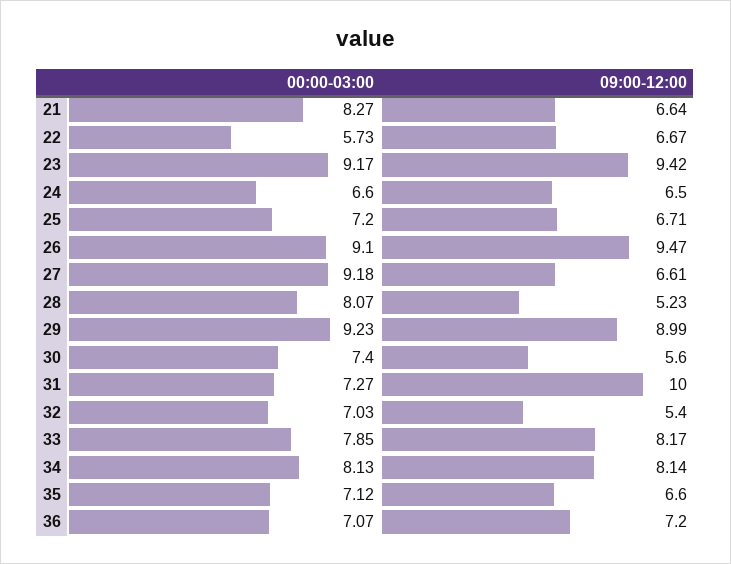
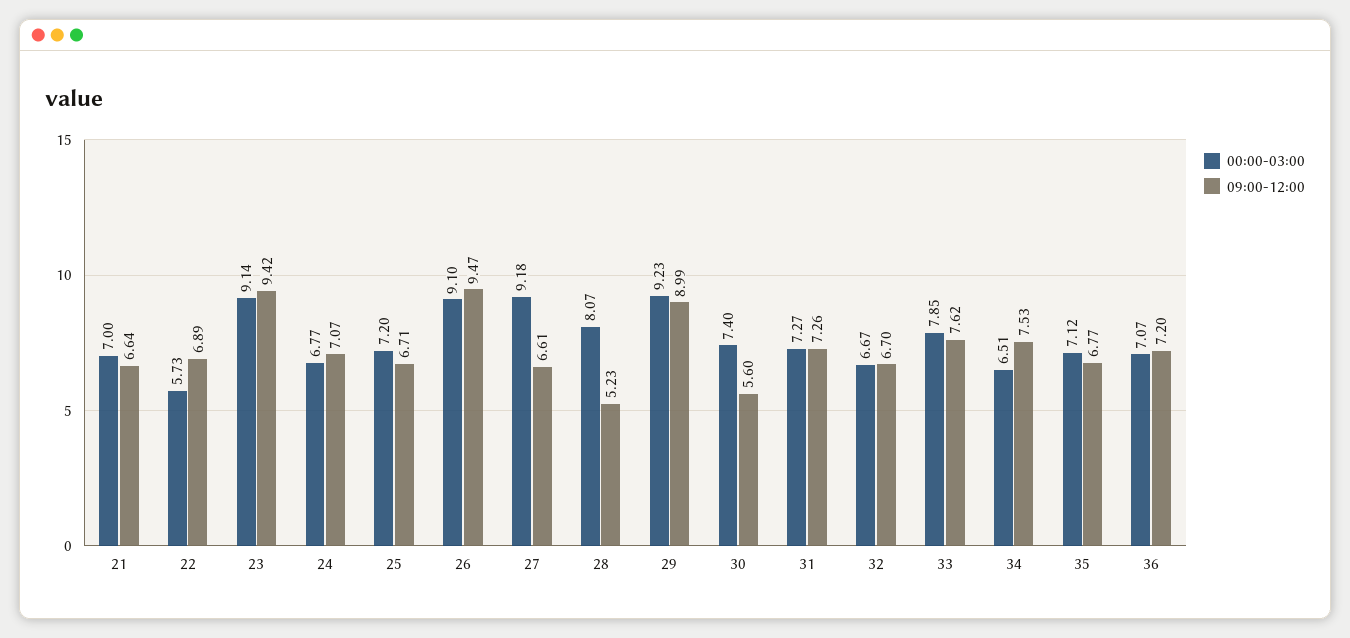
00:00-03:00, 21: 8.27 -> 7
09:00-12:00, 22: 6.67 -> 6.89
00:00-03:00, 23: 9.17 -> 9.14
00:00-03:00, 24: 6.6 -> 6.77
09:00-12:00, 24: 6.5 -> 7.07
09:00-12:00, 31: 10 -> 7.26
00:00-03:00, 32: 7.03 -> 6.67
09:00-12:00, 32: 5.4 -> 6.7
09:00-12:00, 33: 8.17 -> 7.62
00:00-03:00, 34: 8.13 -> 6.51
09:00-12:00, 34: 8.14 -> 7.53
09:00-12:00, 35: 6.6 -> 6.77

